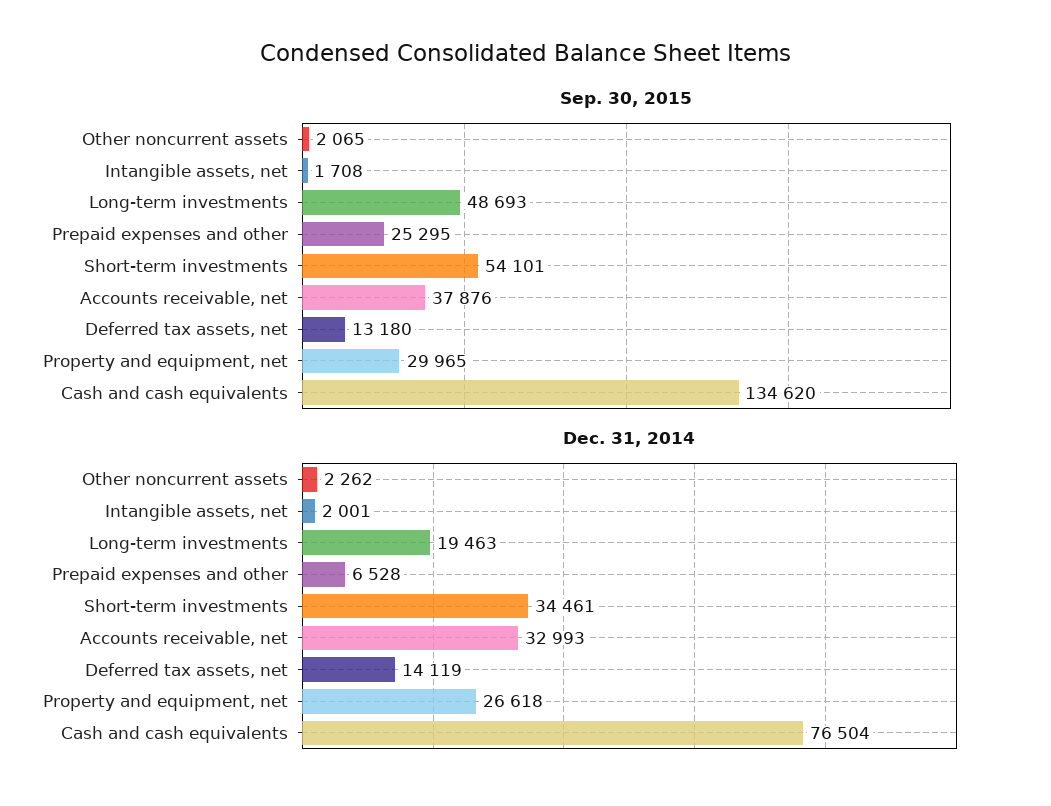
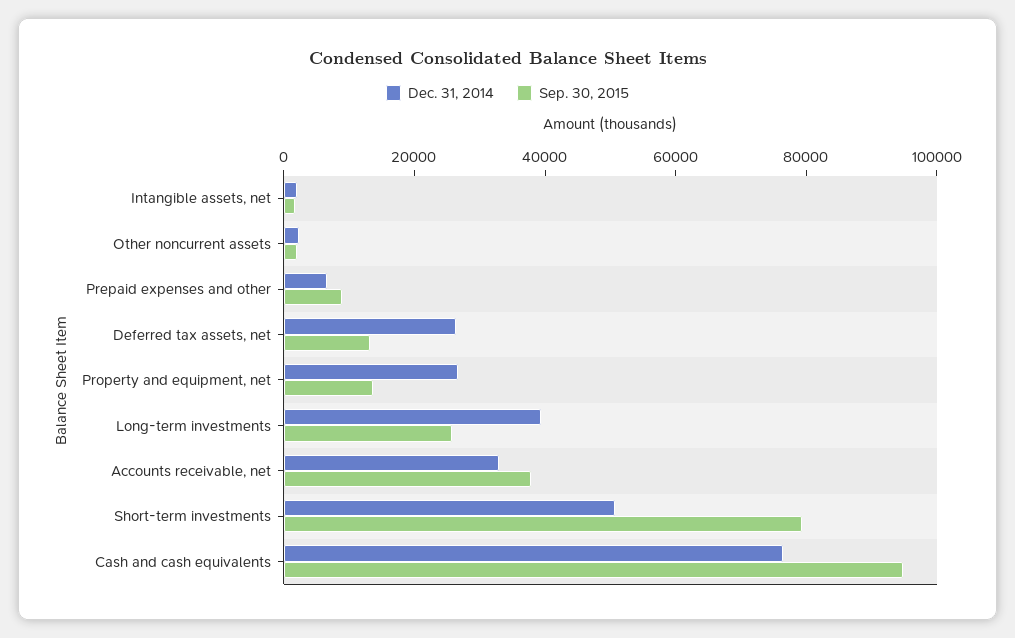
Sep. 30, 2015, Long-term investments: 48693 -> 25000
Sep. 30, 2015, Prepaid expenses and other: 25295 -> 10000
Sep. 30, 2015, Short-term investments: 54101 -> 80000
Sep. 30, 2015, Property and equipment, net: 29965 -> 15000
Sep. 30, 2015, Cash and cash equivalents: 134620 -> 95000
Dec. 31, 2014, Long-term investments: 19463 -> 40000
Dec. 31, 2014, Short-term investments: 34461 -> 50000
Dec. 31, 2014, Deferred tax assets, net: 14119 -> 25000

